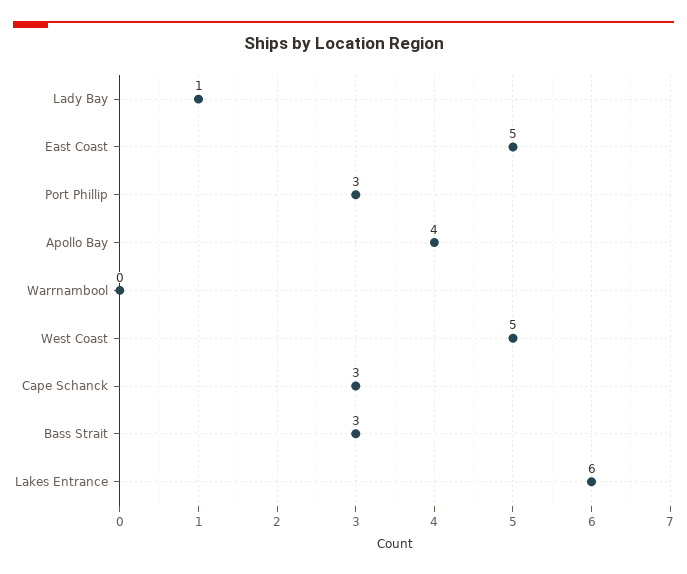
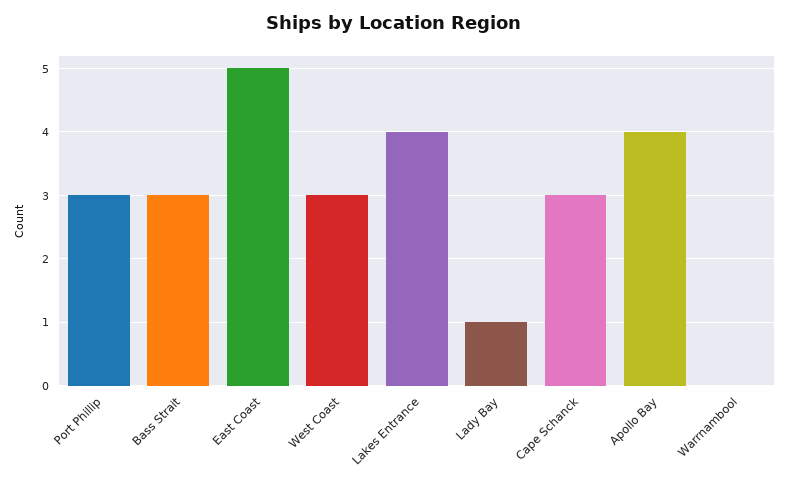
West Coast: 5 -> 3
Lakes Entrance: 6 -> 4

